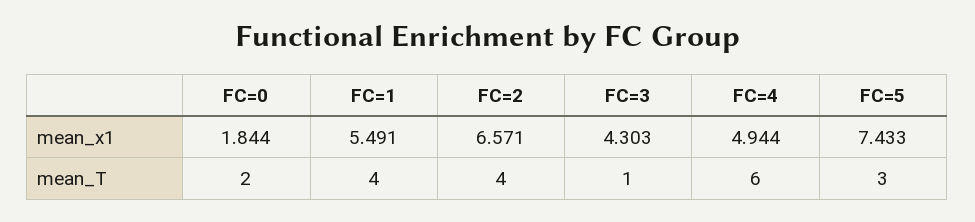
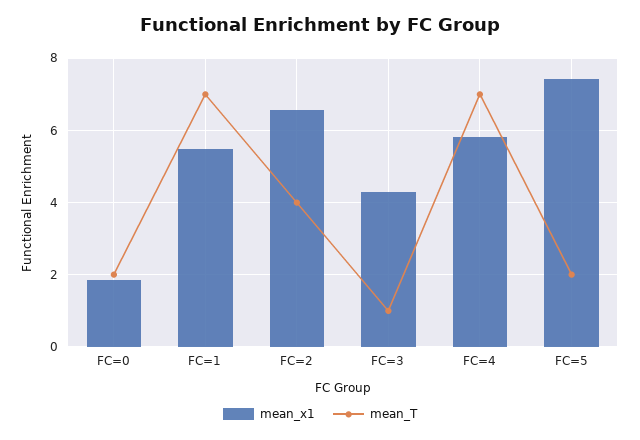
mean_x1, FC=4: 4.944 -> 5.8
mean_T, FC=1: 4 -> 7
mean_T, FC=4: 6 -> 7
mean_T, FC=5: 3 -> 2

